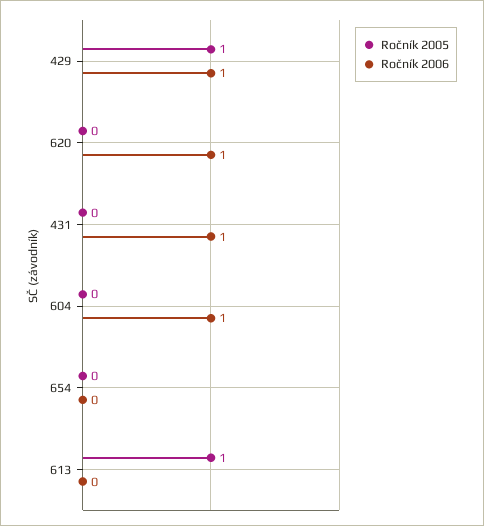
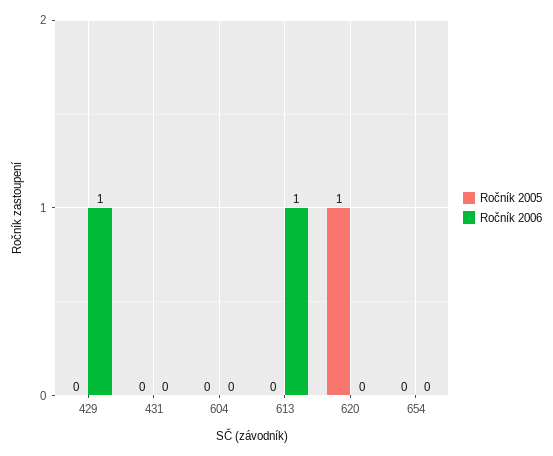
Ročník 2005, 429: 1 -> 0
Ročník 2005, 620: 0 -> 1
Ročník 2006, 620: 1 -> 0
Ročník 2006, 431: 1 -> 0
Ročník 2006, 604: 1 -> 0
Ročník 2005, 613: 1 -> 0
Ročník 2006, 613: 0 -> 1

